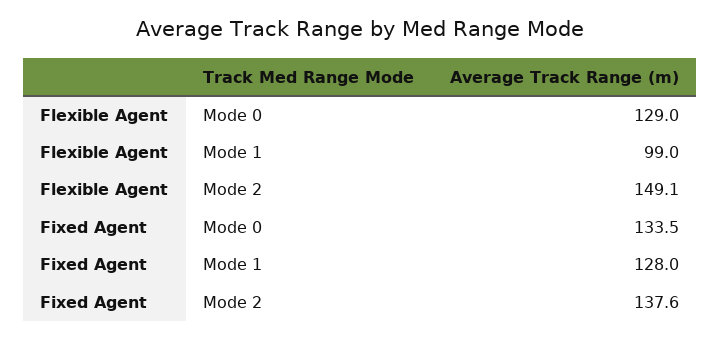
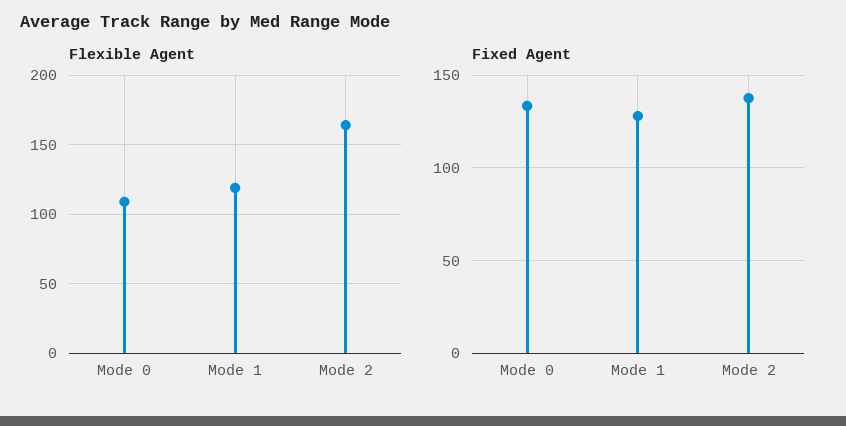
Flexible Agent, Mode 0: 129 -> 110
Flexible Agent, Mode 1: 99 -> 120
Flexible Agent, Mode 2: 149.1 -> 165

